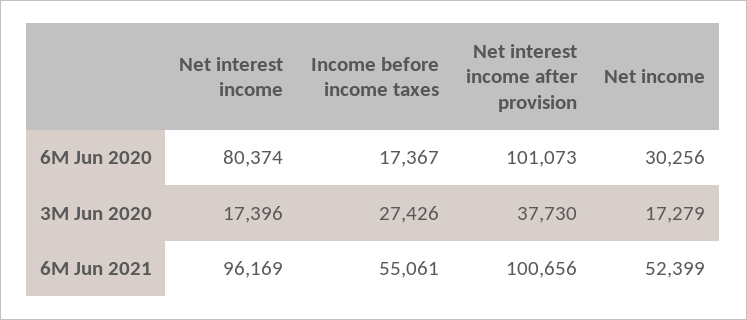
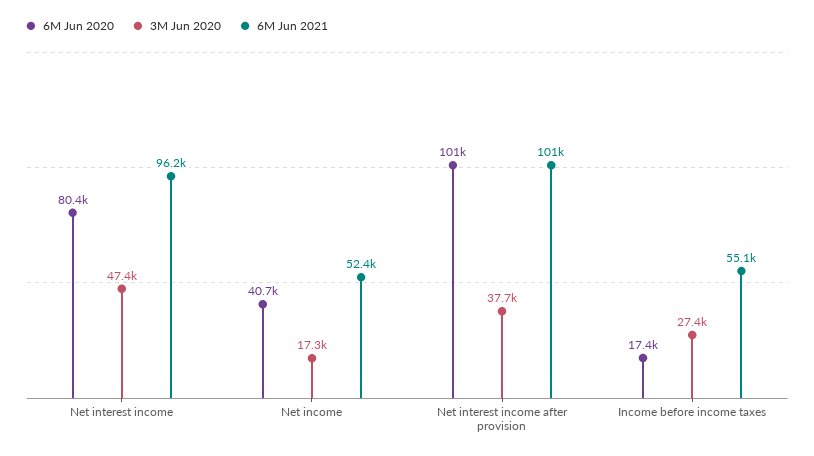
6M Jun 2020, Net income: 30256 -> 40700
3M Jun 2020, Net interest income: 17396 -> 47400

